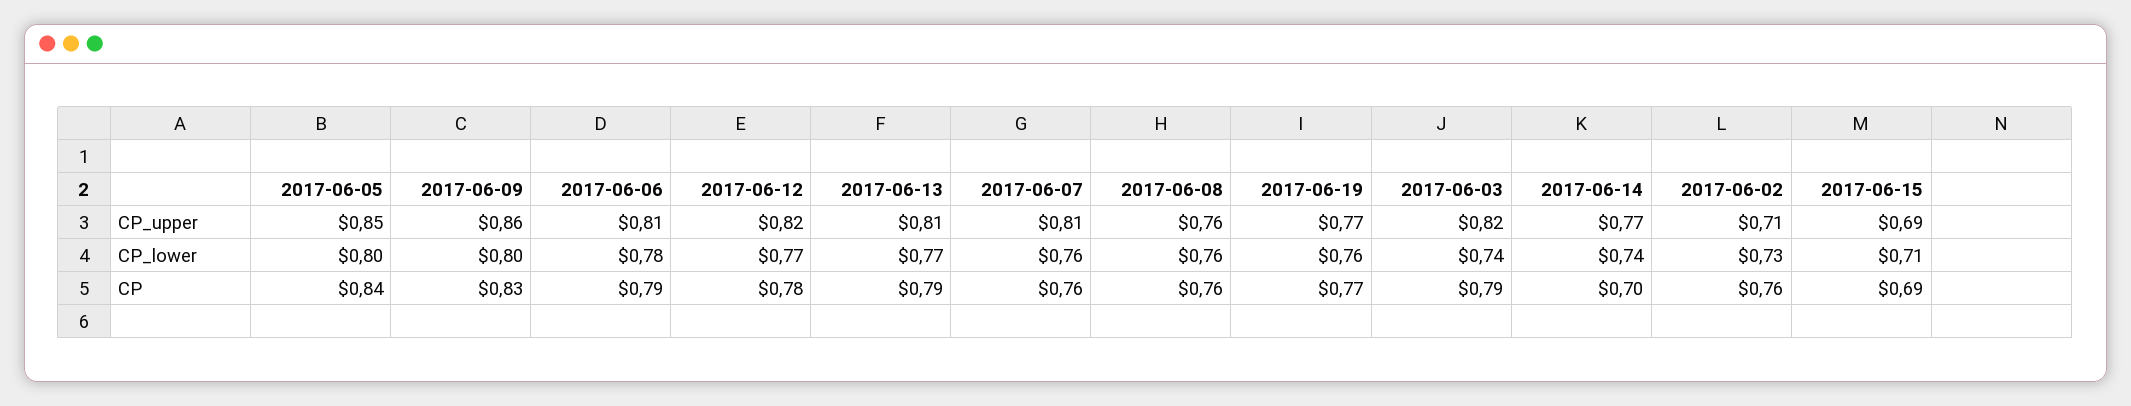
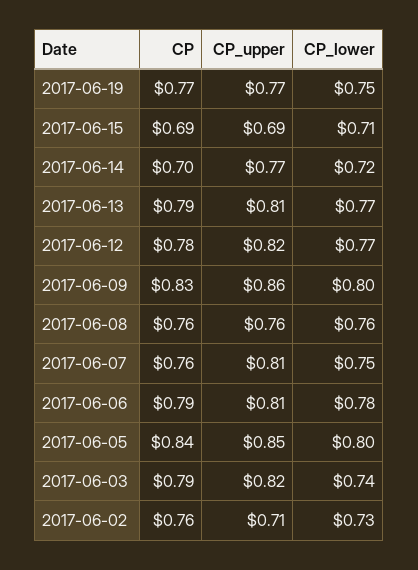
2017-06-07, CP_lower: 0.76 -> 0.75
2017-06-19, CP_lower: 0.76 -> 0.75
2017-06-14, CP_lower: 0.74 -> 0.72

